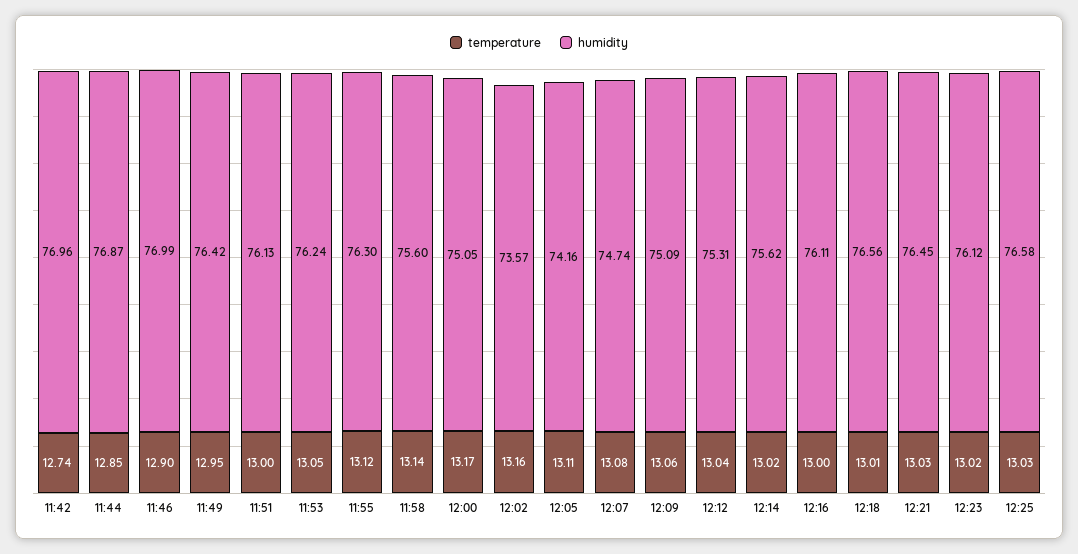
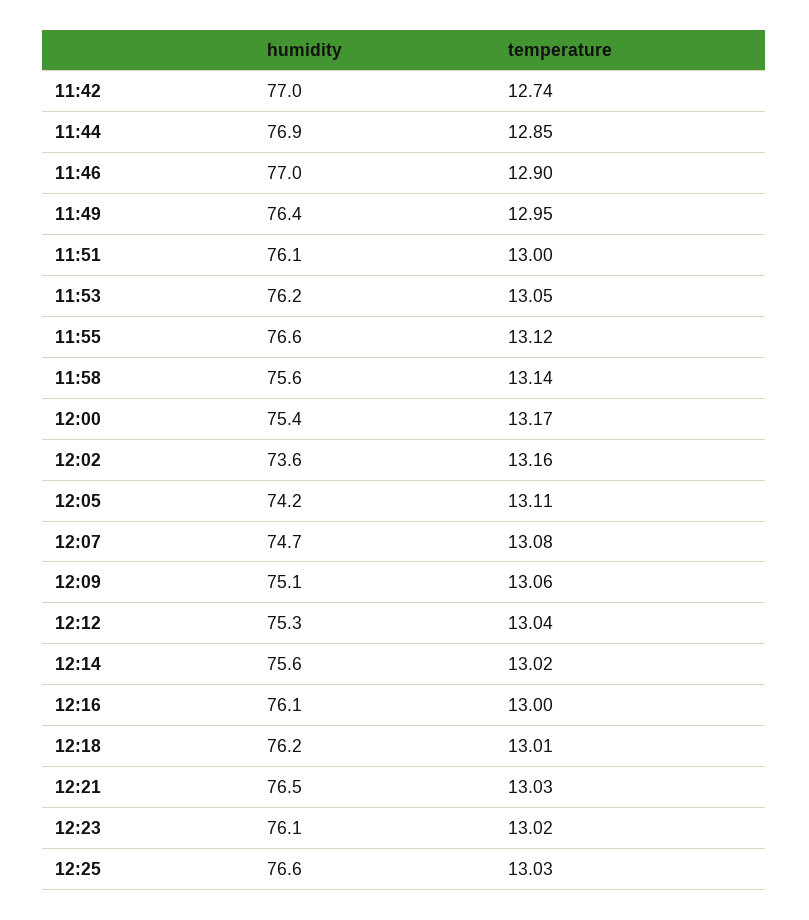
humidity, 11:55: 76.3 -> 76.6
humidity, 12:00: 75.05 -> 75.4
humidity, 12:18: 76.56 -> 76.2

